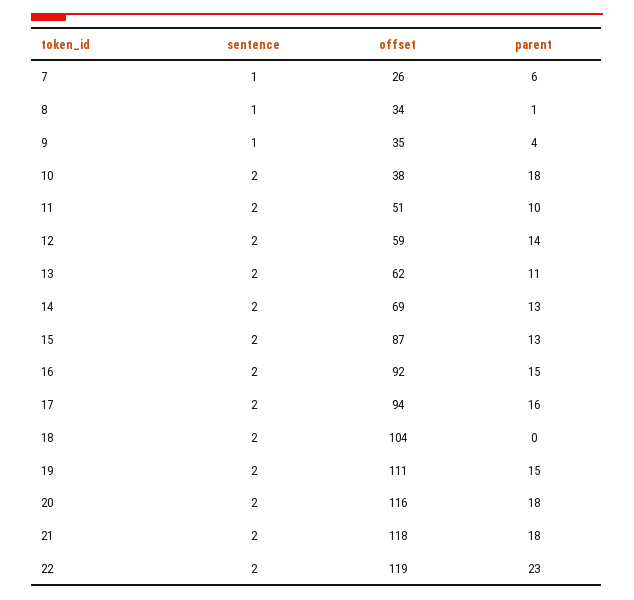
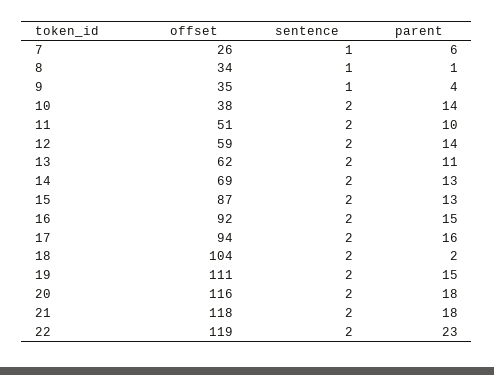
parent, 10: 18 -> 14
parent, 18: 0 -> 2

